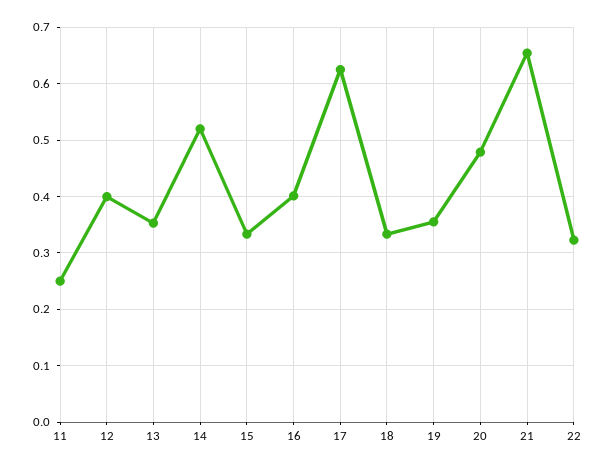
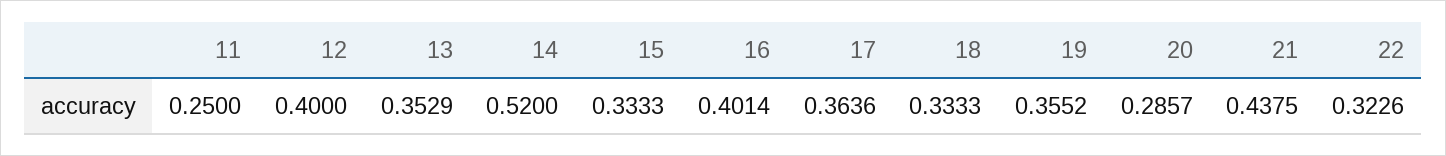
17: 0.62 -> 0.3636
20: 0.48 -> 0.2857
21: 0.66 -> 0.4375

